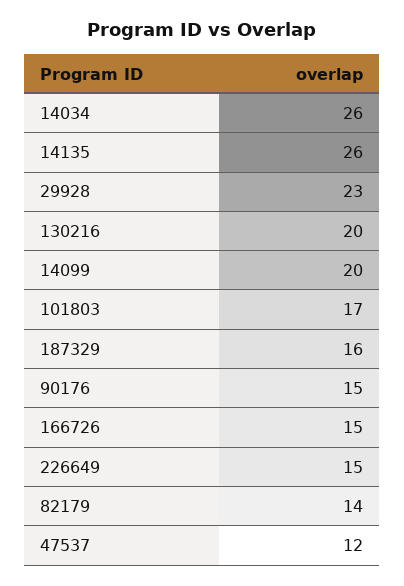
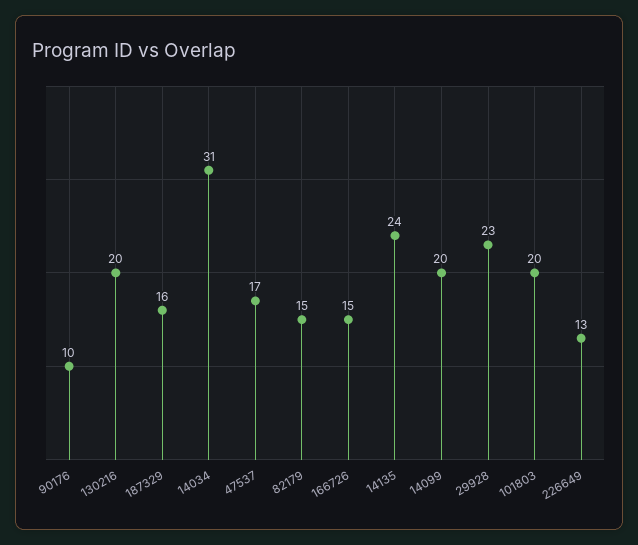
14034: 26 -> 31
14135: 26 -> 24
101803: 17 -> 20
90176: 15 -> 10
226649: 15 -> 13
82179: 14 -> 15
47537: 12 -> 17

